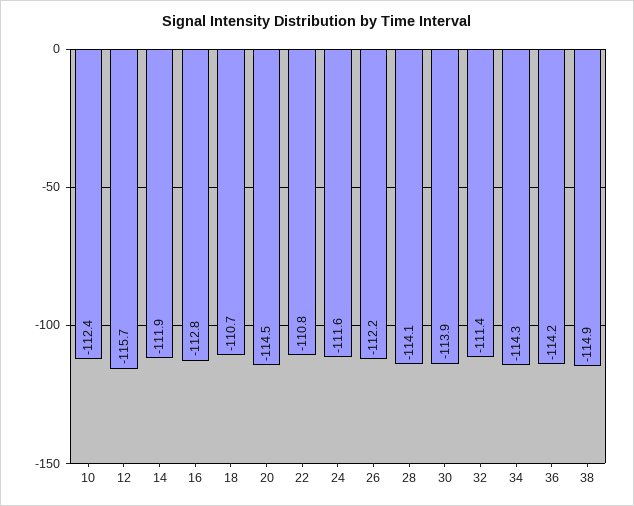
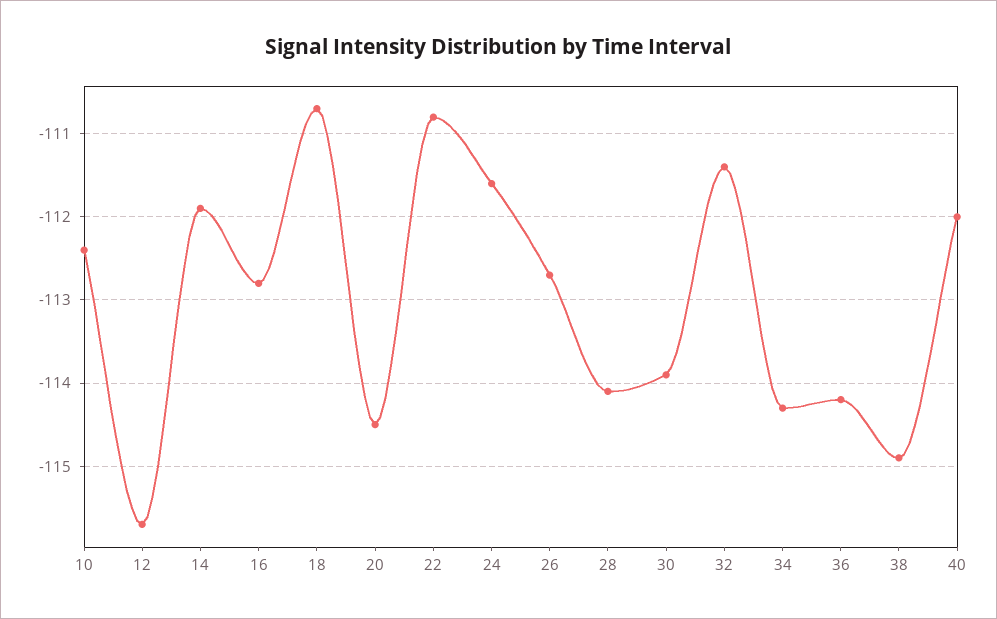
26: -112.2 -> -112.7
40: none -> -112

